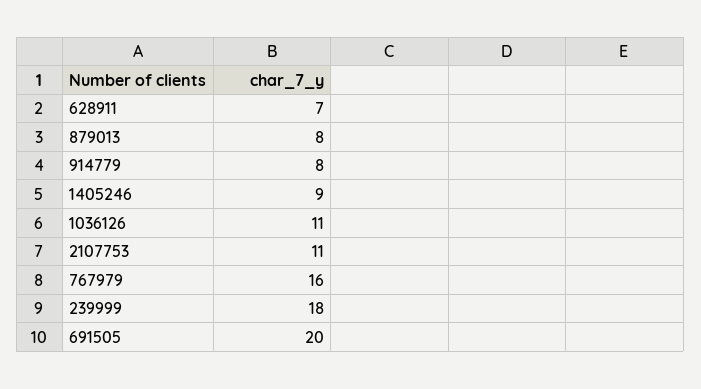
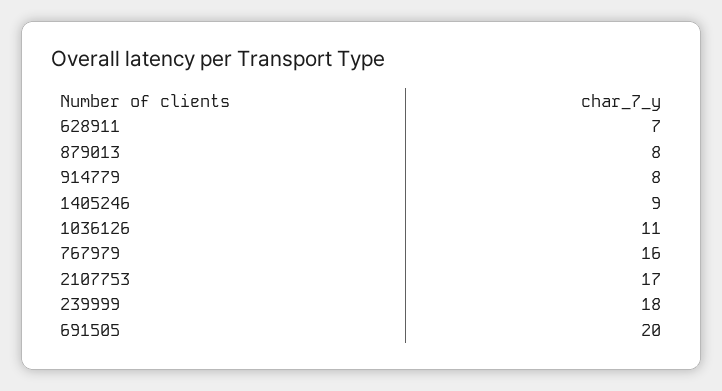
2107753: 11 -> 17

